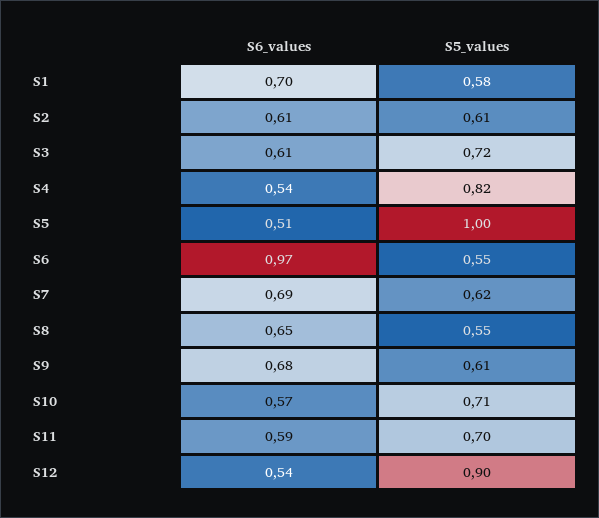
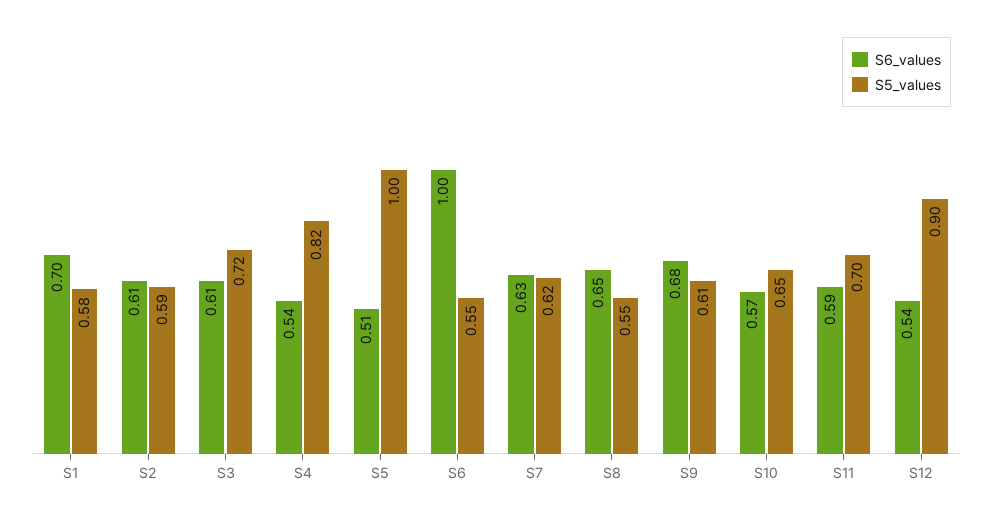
S5_values, S2: 0.61 -> 0.59
S6_values, S6: 0.97 -> 1
S6_values, S7: 0.69 -> 0.63
S5_values, S10: 0.71 -> 0.65

